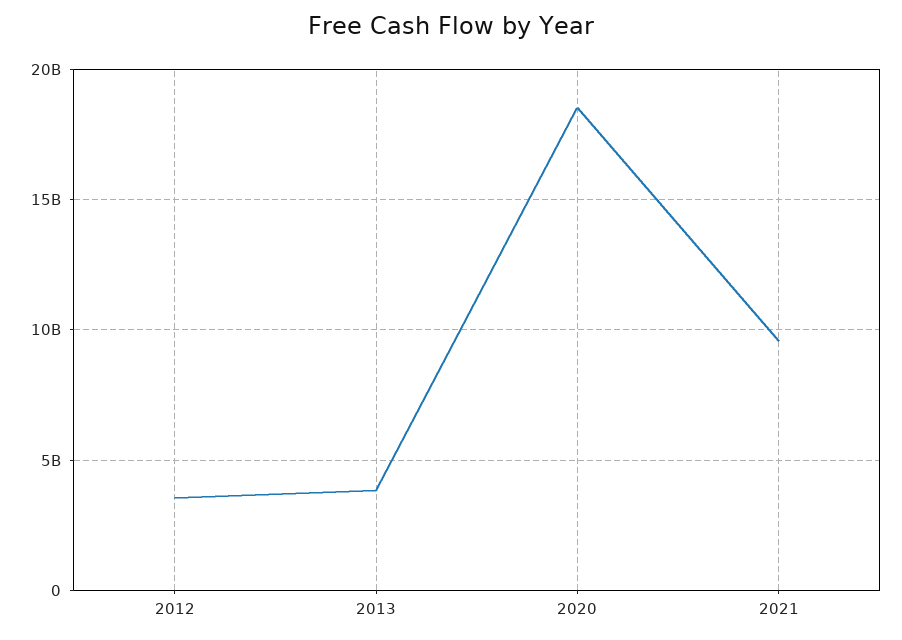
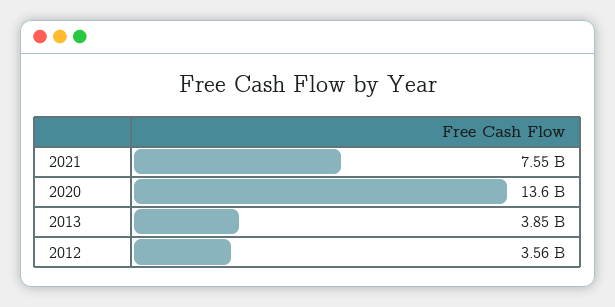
2020: 18500000000 -> 13600000000
2021: 9500000000 -> 7550000000

